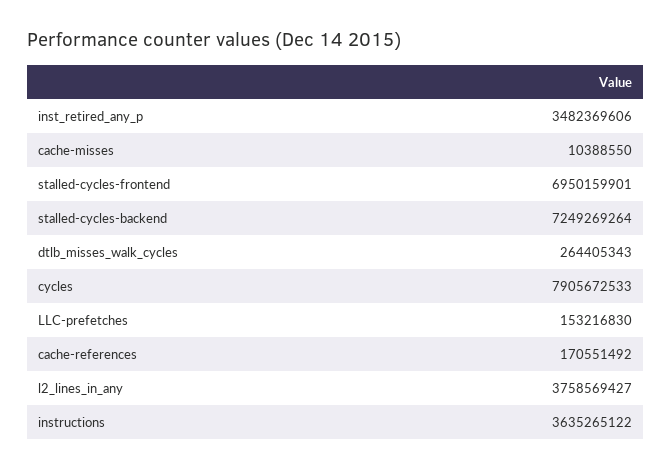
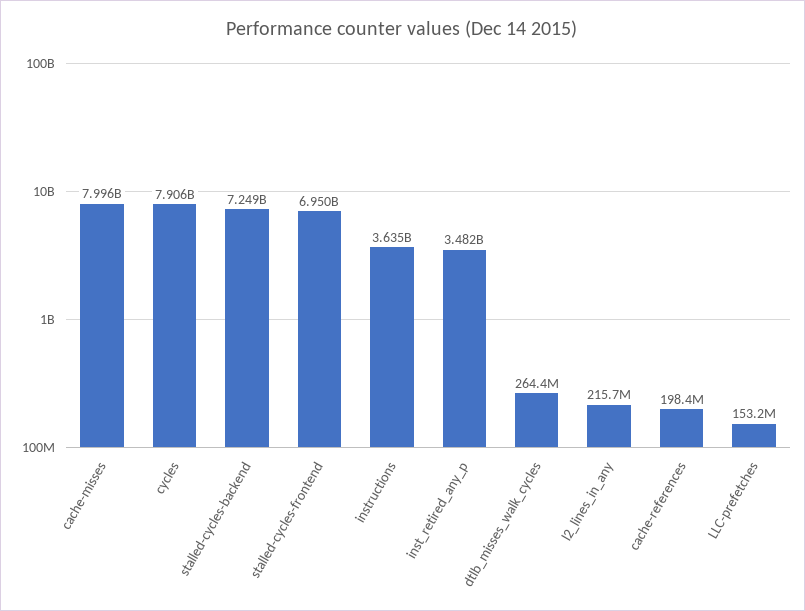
cache-misses: 10388550 -> 7996000000
cache-references: 170551492 -> 198400000
l2_lines_in_any: 3758569427 -> 215700000

